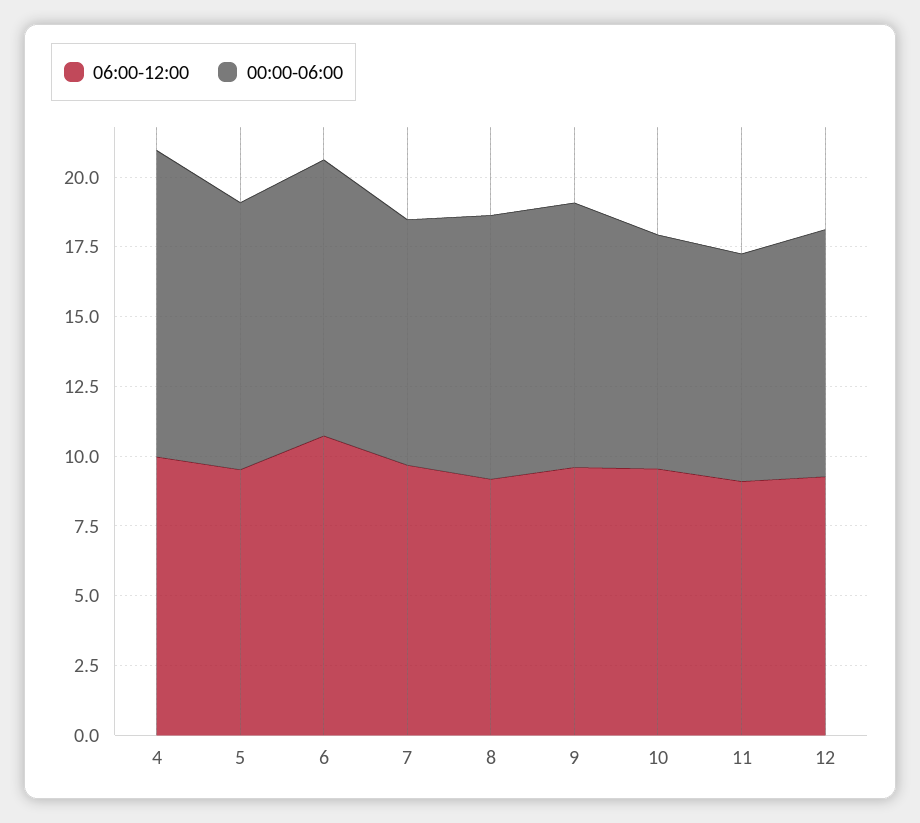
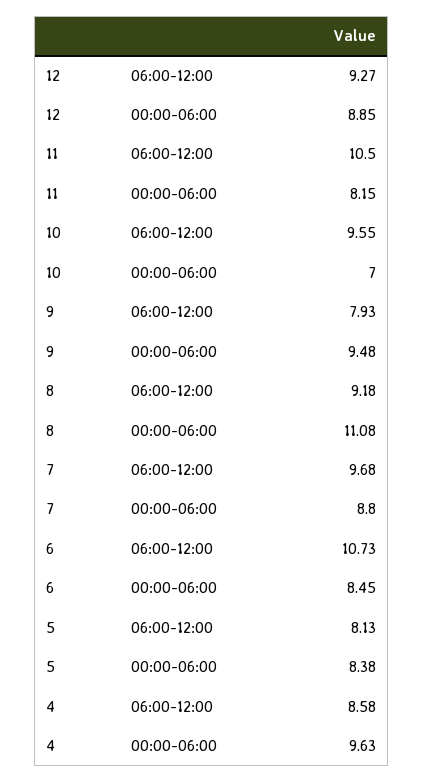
06:00-12:00, 4: 10 -> 8.58
00:00-06:00, 4: 11 -> 9.63
06:00-12:00, 5: 9.5 -> 8.13
00:00-06:00, 5: 9.5 -> 8.38
00:00-06:00, 6: 10 -> 8.45
00:00-06:00, 8: 9.5 -> 11.08
06:00-12:00, 9: 9.5 -> 7.93
00:00-06:00, 10: 8.5 -> 7
06:00-12:00, 11: 9 -> 10.5

